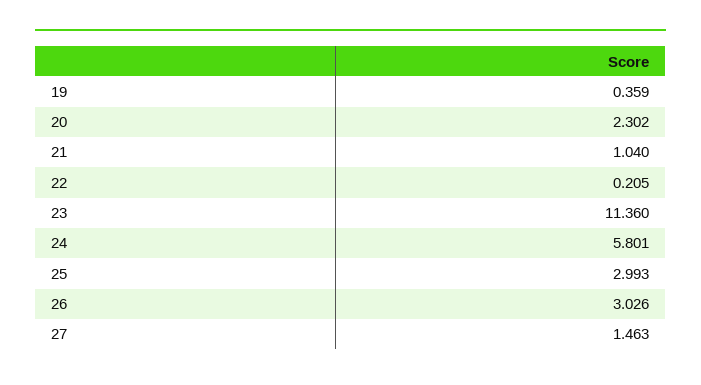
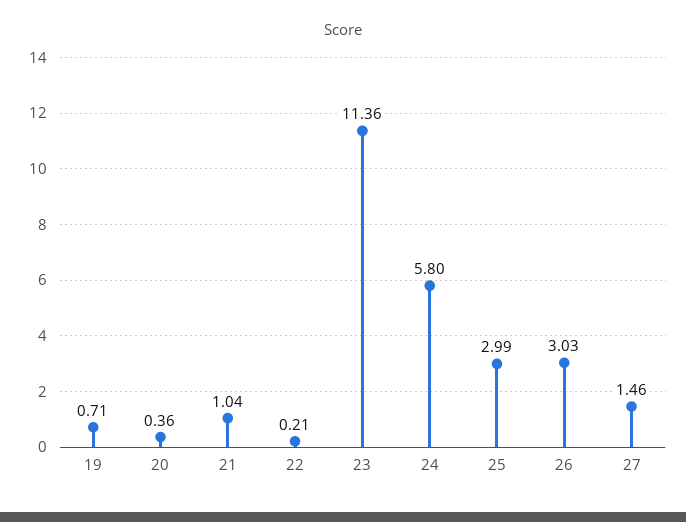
19: 0.359 -> 0.71
20: 2.302 -> 0.36

